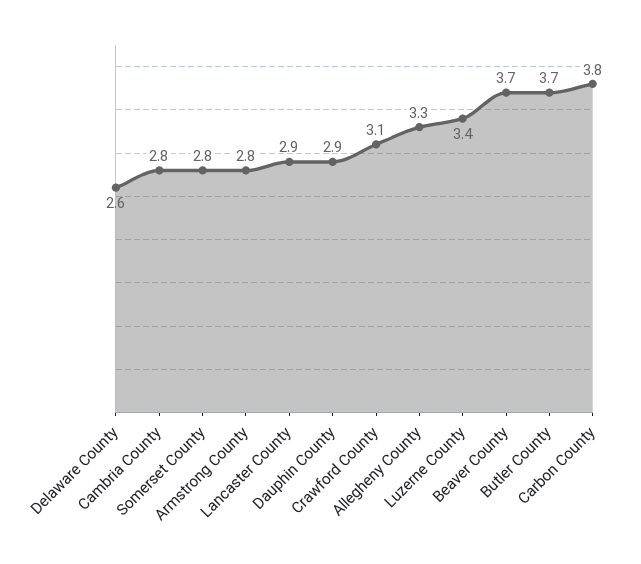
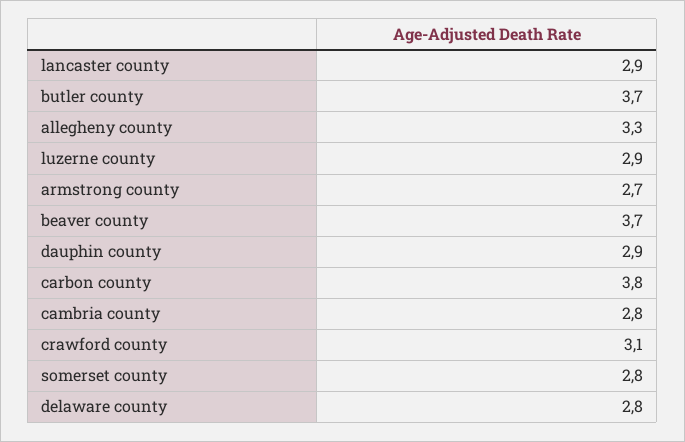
Delaware County: 2.6 -> 2.8
Armstrong County: 2.8 -> 2.7
Luzerne County: 3.4 -> 2.9

